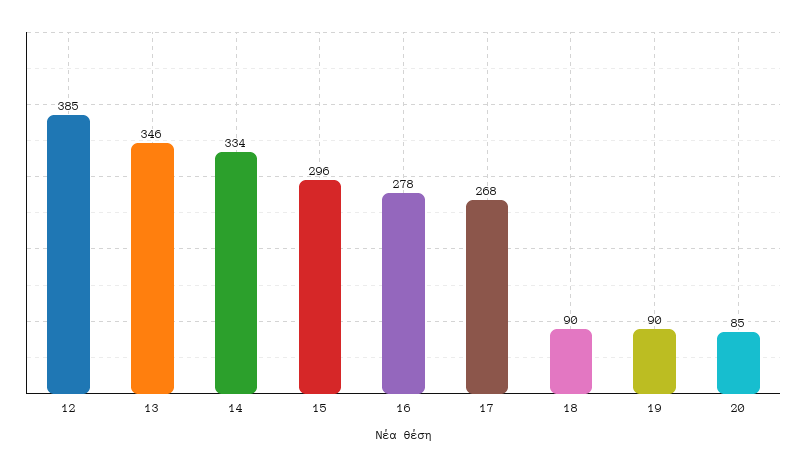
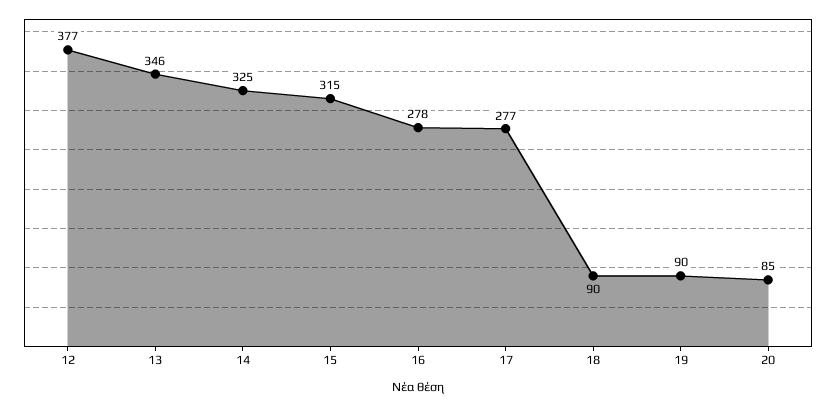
12: 385 -> 377
14: 334 -> 325
15: 296 -> 315
17: 268 -> 277

